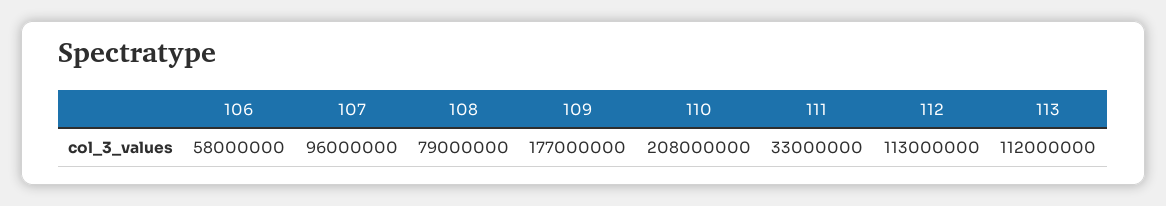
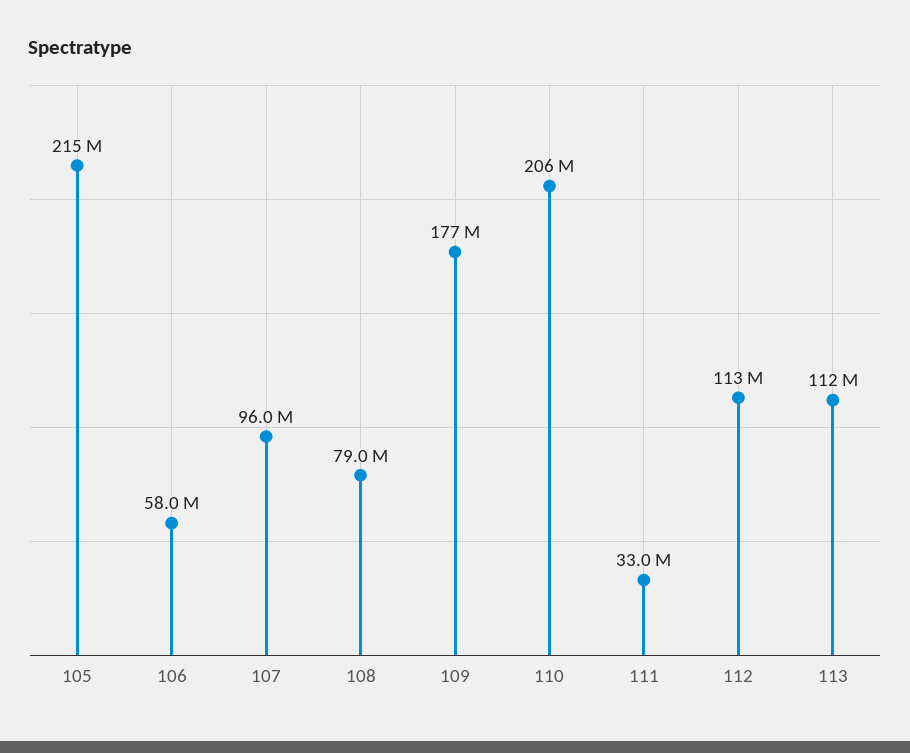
110: 208000000 -> 206000000
105: none -> 215000000

